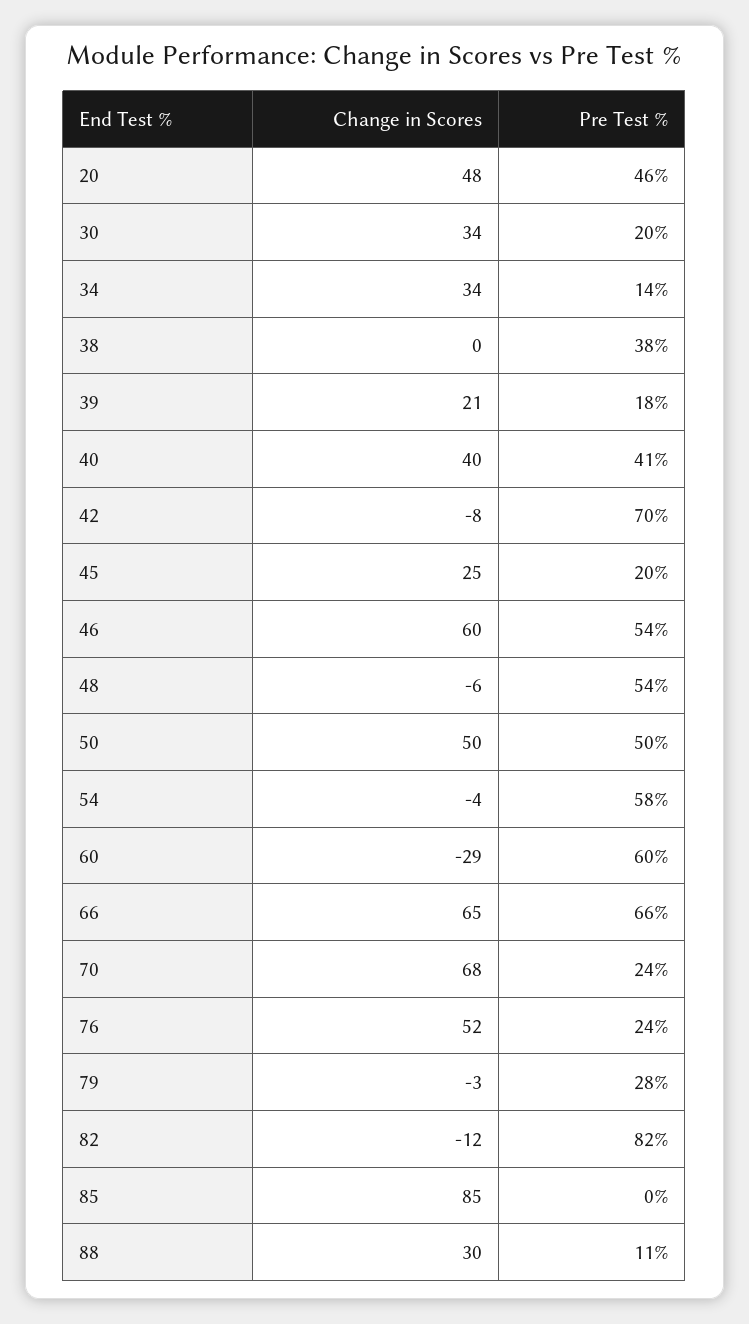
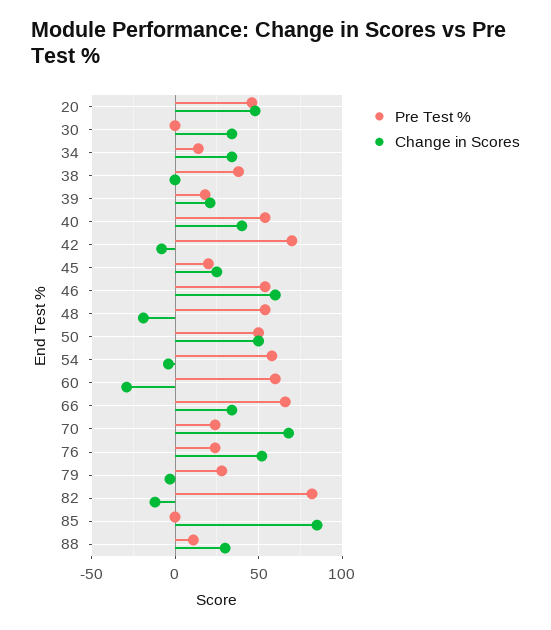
Pre Test %, 30: 20 -> 0
Pre Test %, 40: 41 -> 55
Change in Scores, 48: -6 -> -20
Change in Scores, 66: 65 -> 35

